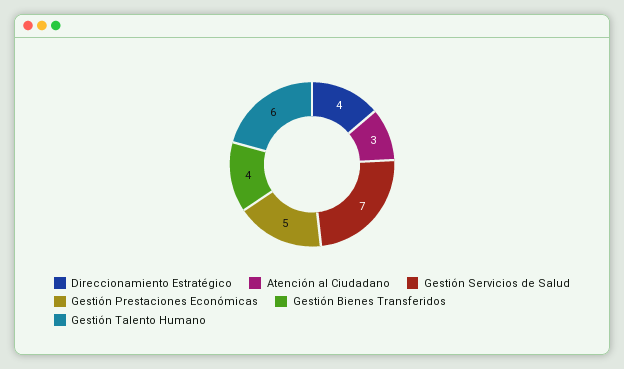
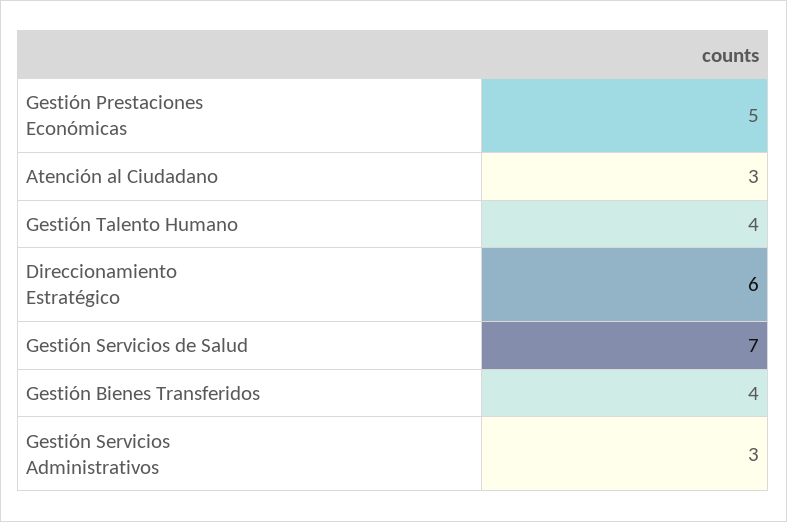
Direccionamiento Estratégico: 4 -> 6
Gestión Talento Humano: 6 -> 4
Gestión Servicios Administrativos: none -> 3

